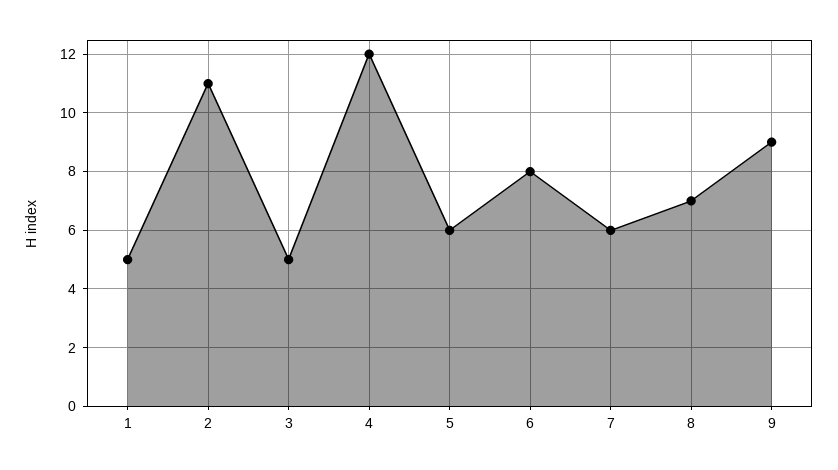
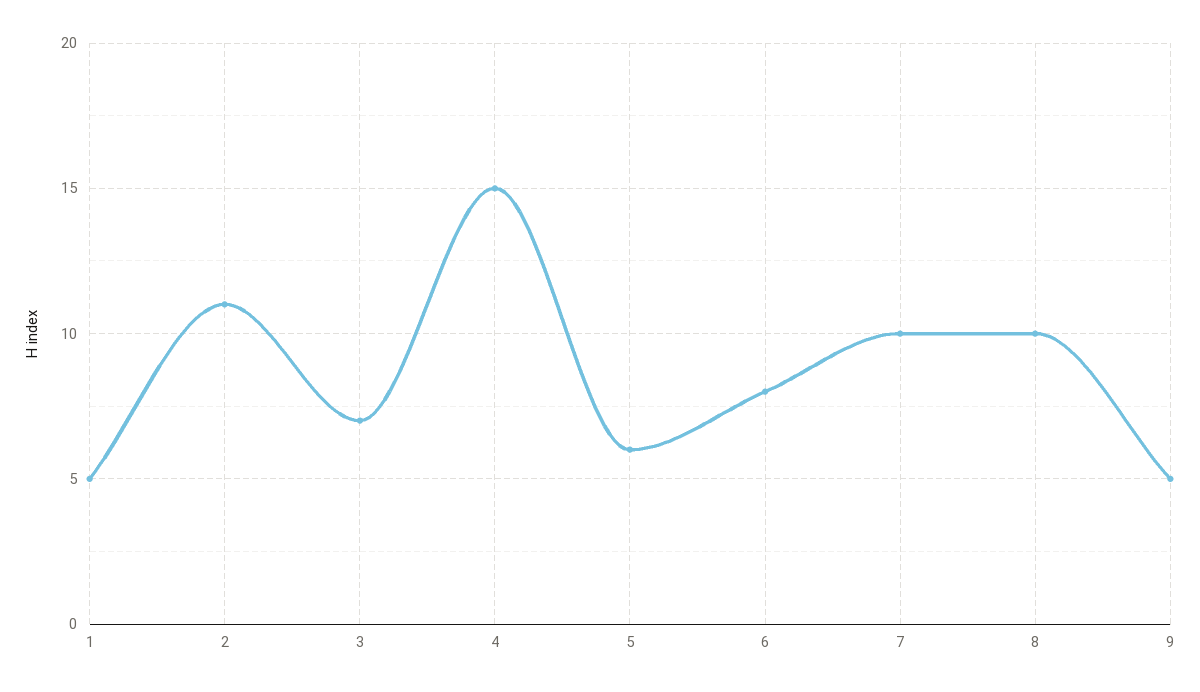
3: 5 -> 7
4: 12 -> 15
7: 6 -> 10
8: 7 -> 10
9: 9 -> 5

